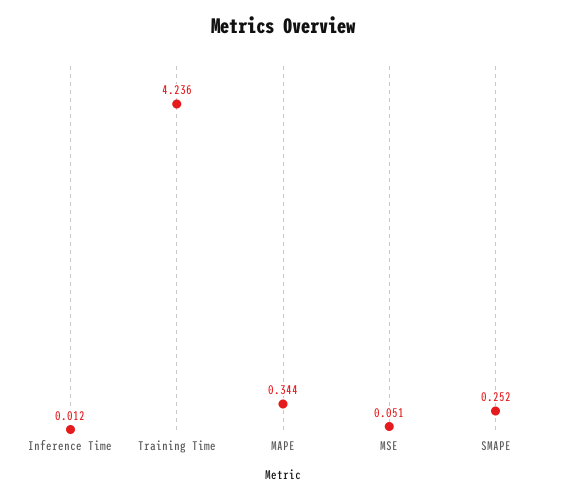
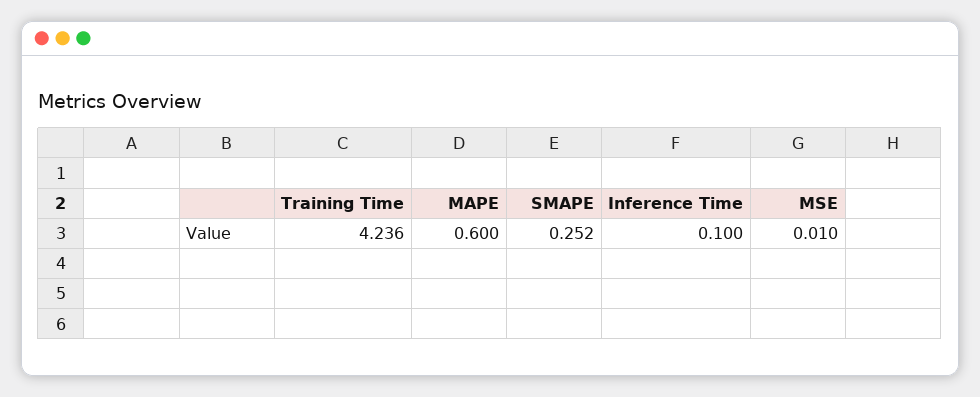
Inference Time: 0.012 -> 0.1
MAPE: 0.344 -> 0.6
MSE: 0.051 -> 0.01

